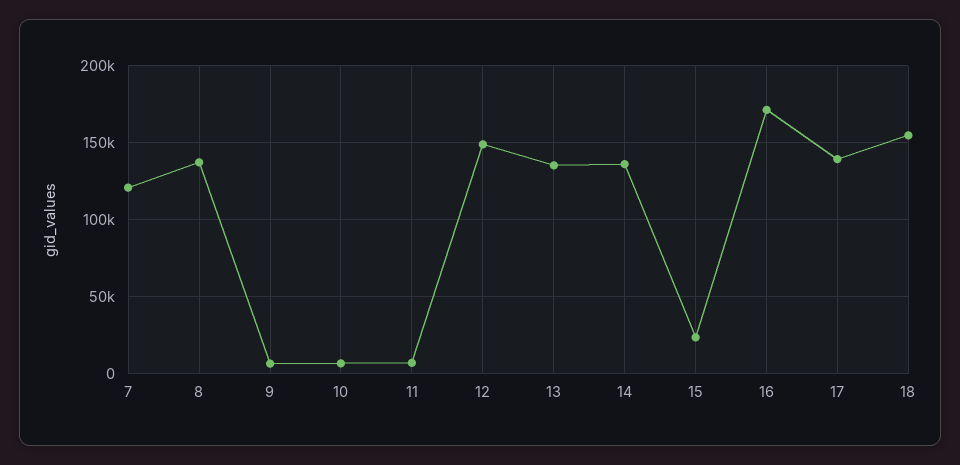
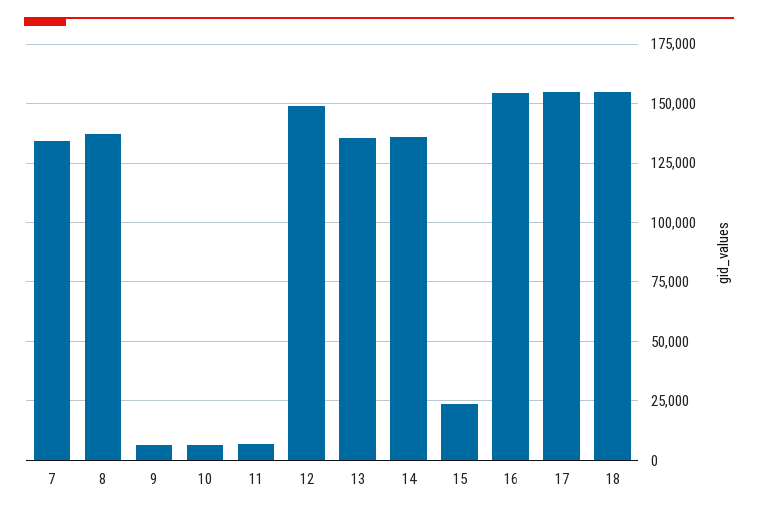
7: 120000 -> 135000
16: 170000 -> 155000
17: 140000 -> 155000

